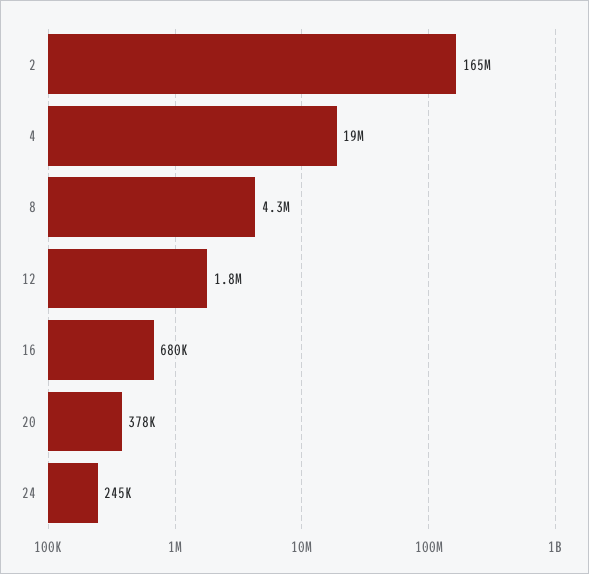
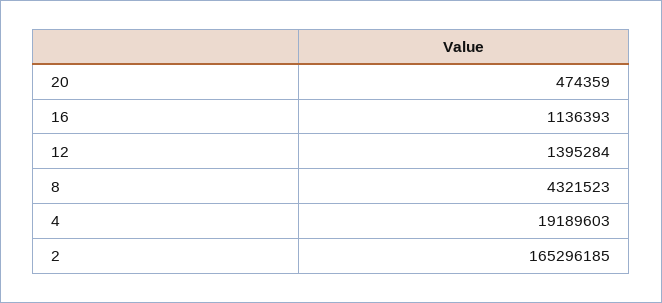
12: 1800000 -> 1395284
16: 680000 -> 1136393
20: 378000 -> 474359
24: 245000 -> none

